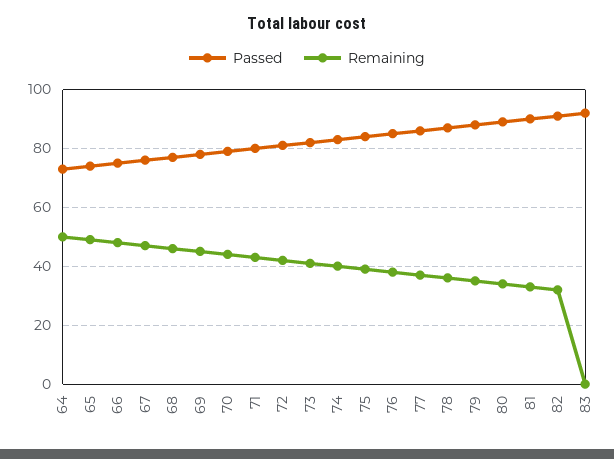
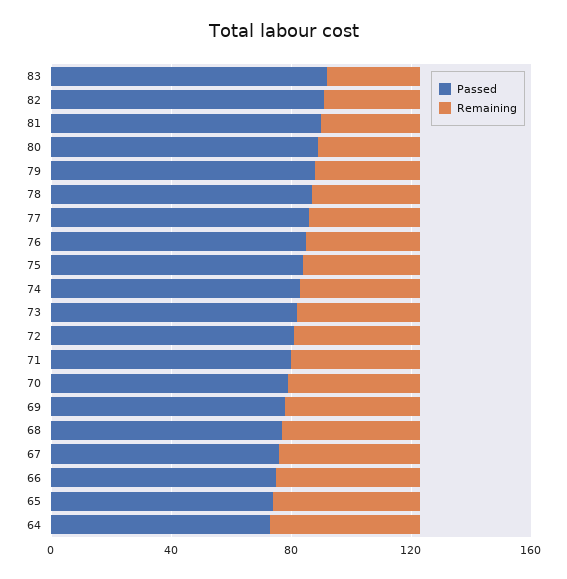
Remaining, 83: 0 -> 30

